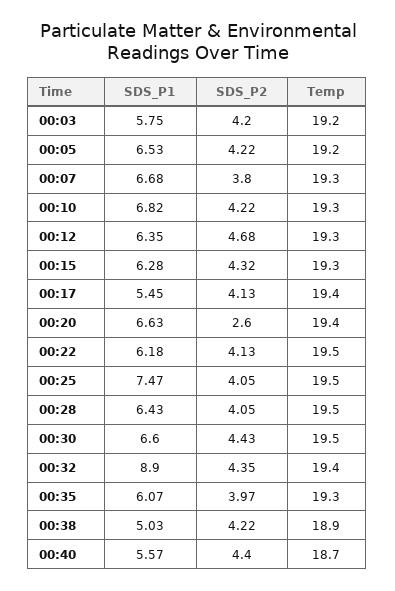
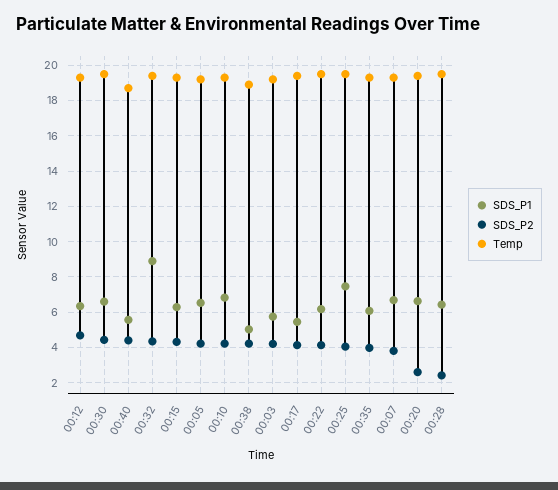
SDS_P2, 00:28: 4.05 -> 2.5

